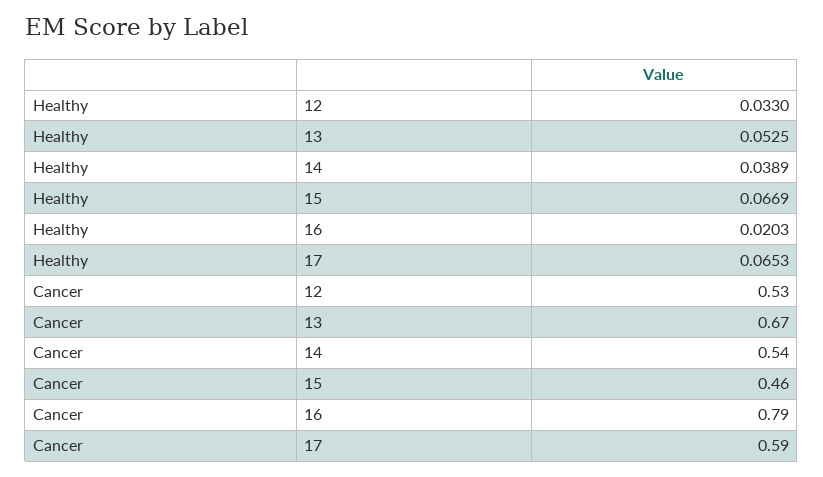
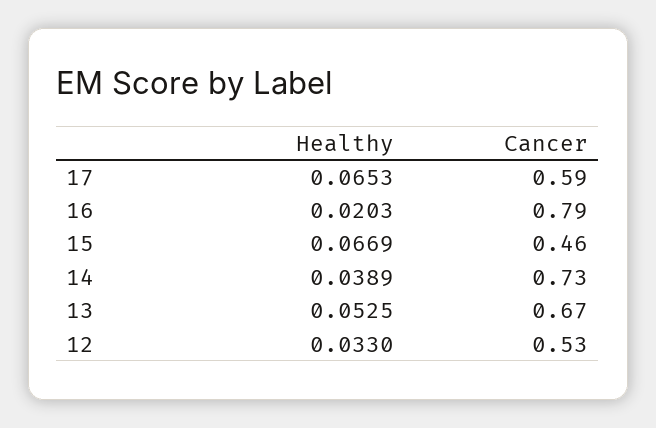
Cancer, 14: 0.54 -> 0.73

